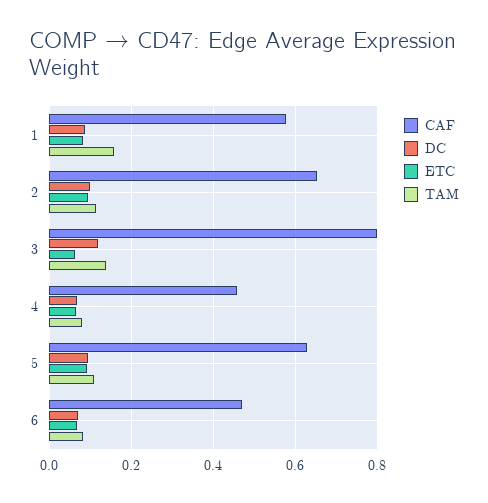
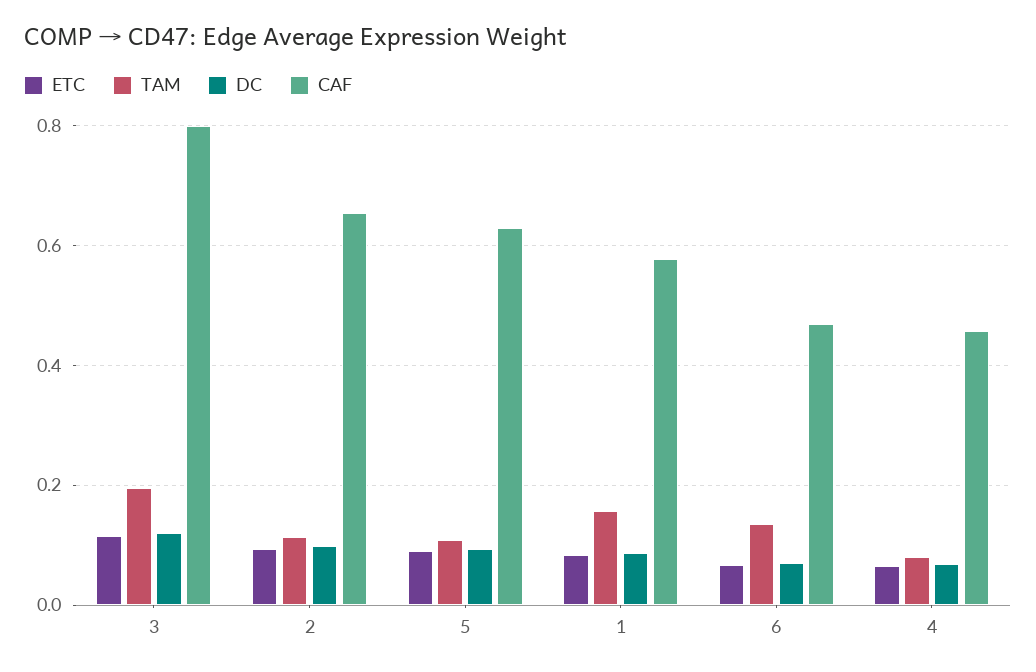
ETC, 3: 0.06 -> 0.12
TAM, 3: 0.14 -> 0.2
TAM, 6: 0.08 -> 0.14

